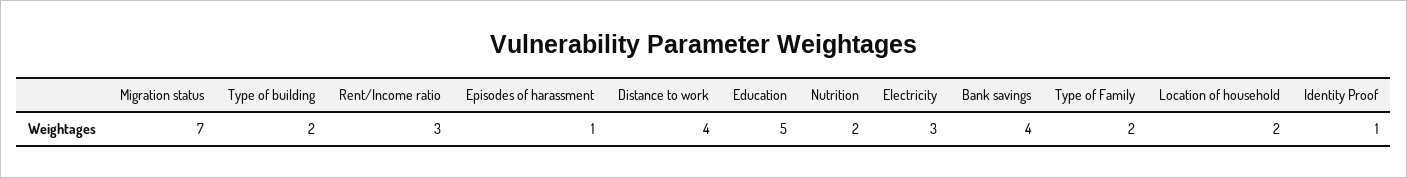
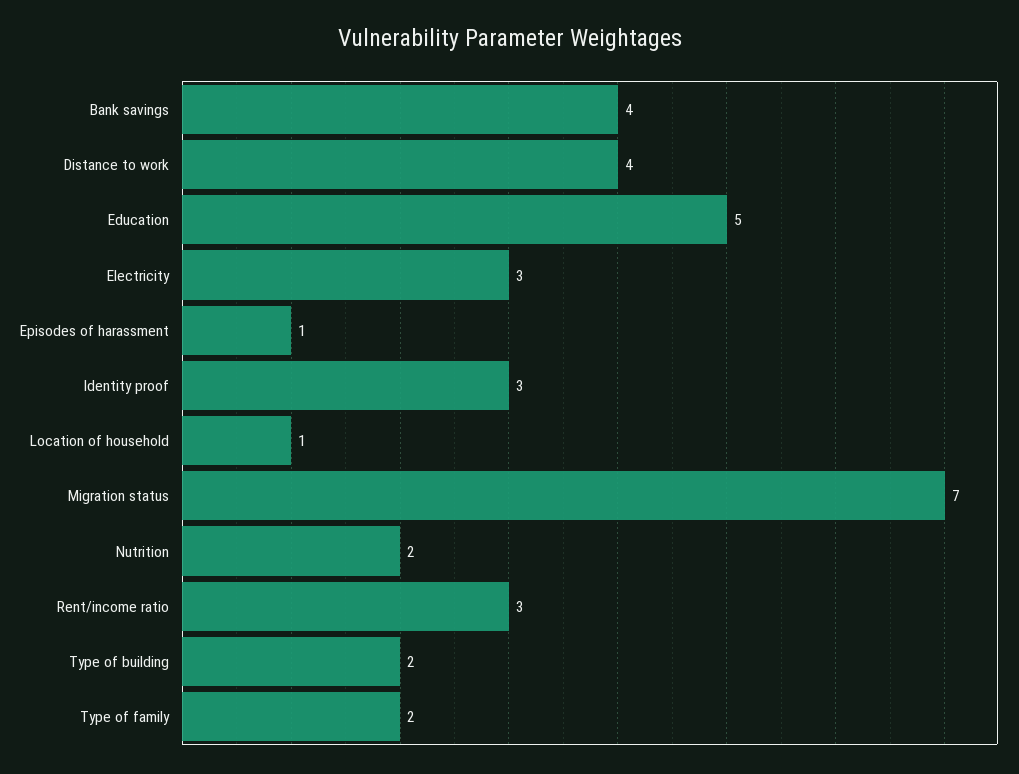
Location of household: 2 -> 1
Identity Proof: 1 -> 3

